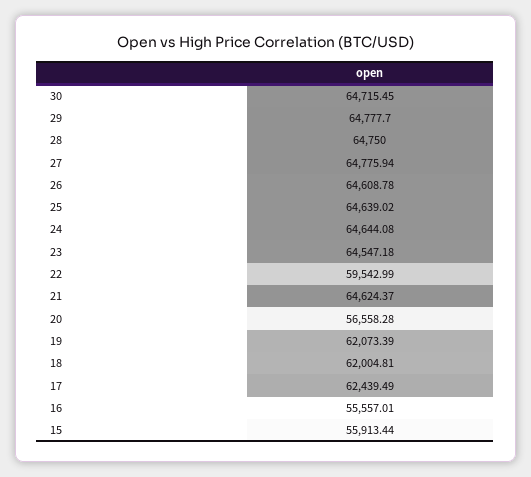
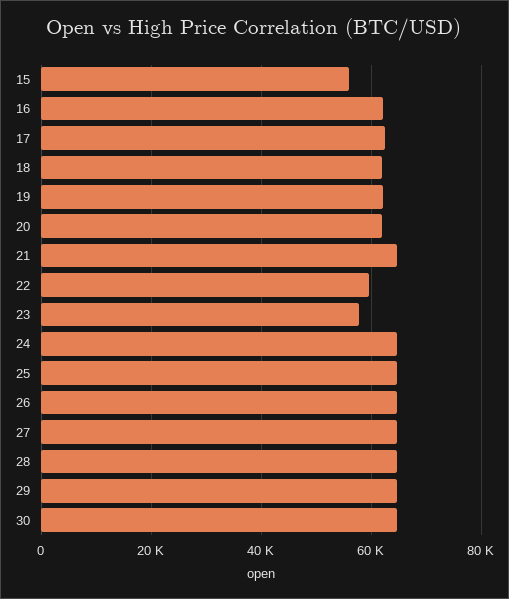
23: 64547.18 -> 58000
20: 56558.28 -> 62000
16: 55557.01 -> 62000

